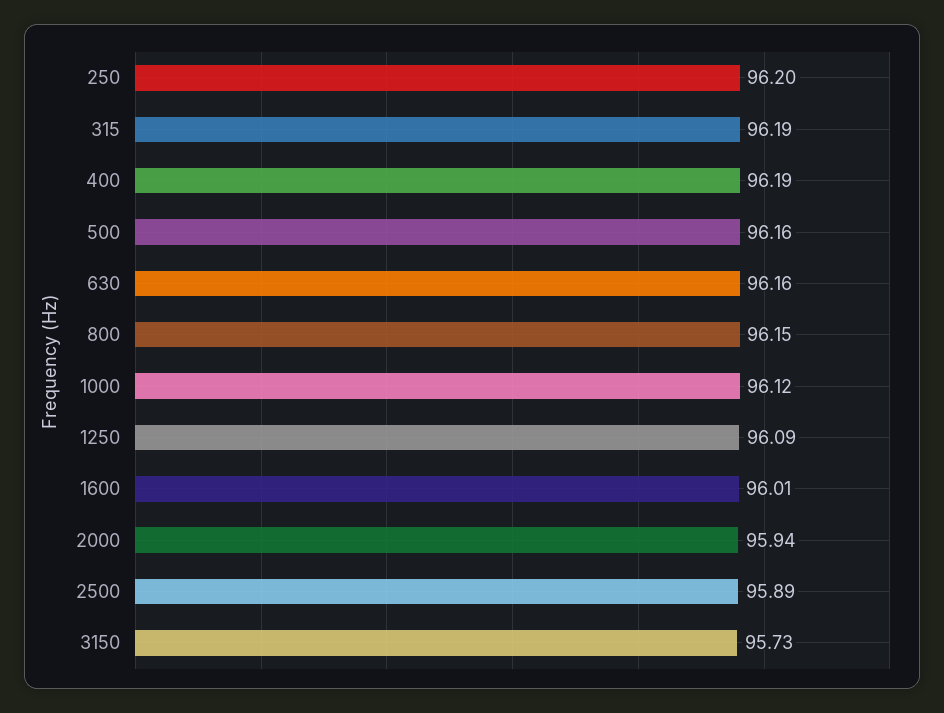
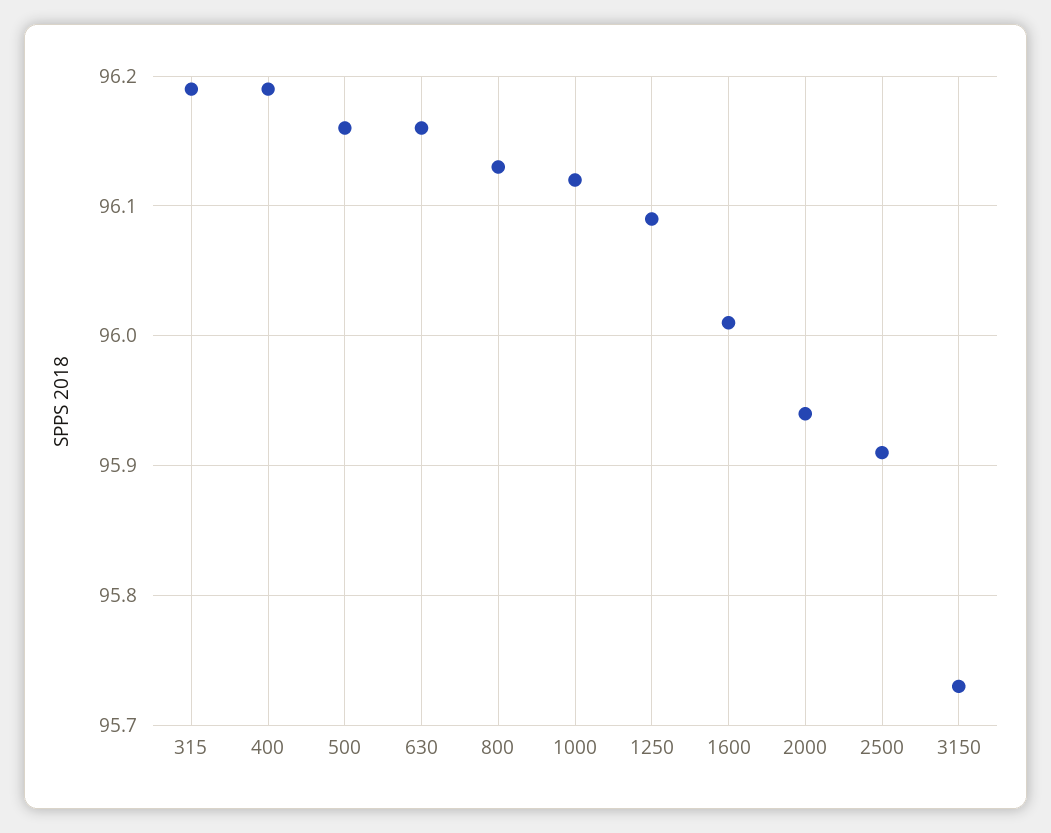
250: 96.2 -> none
800: 96.15 -> 96.13
2500: 95.89 -> 95.91

